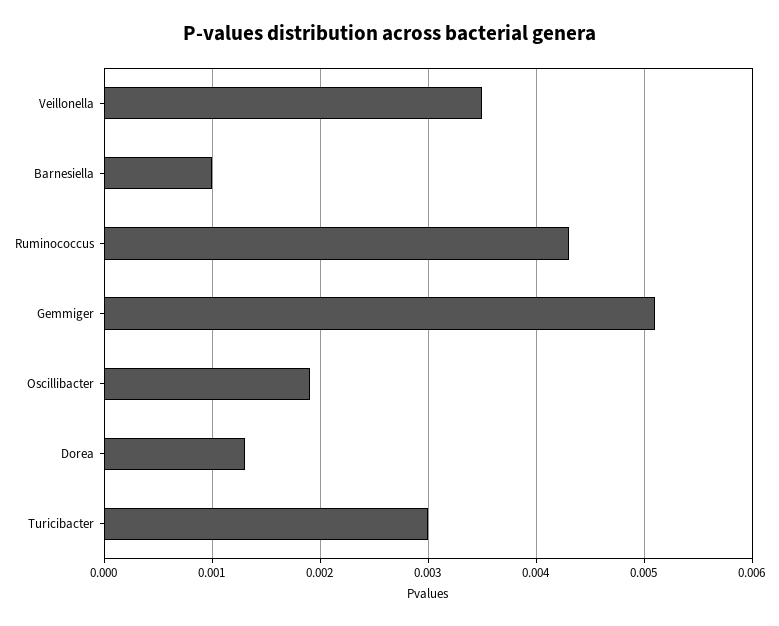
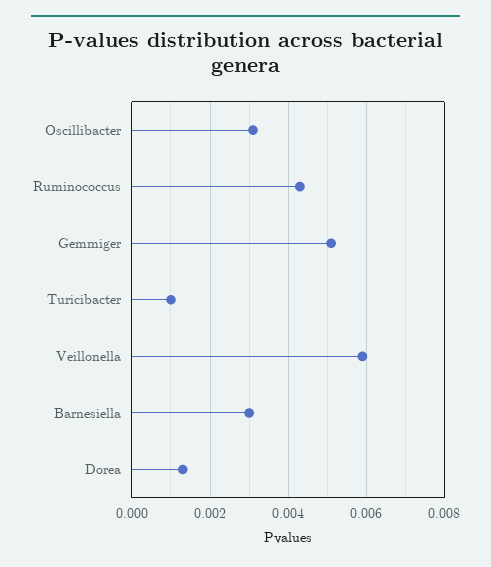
Veillonella: 0.0035 -> 0.006
Barnesiella: 0.001 -> 0.003
Oscillibacter: 0.0019 -> 0.003
Turicibacter: 0.003 -> 0.001

